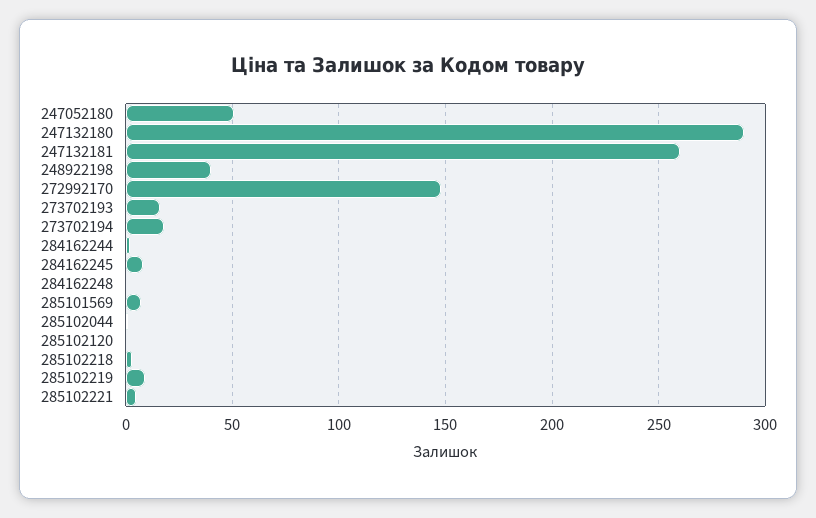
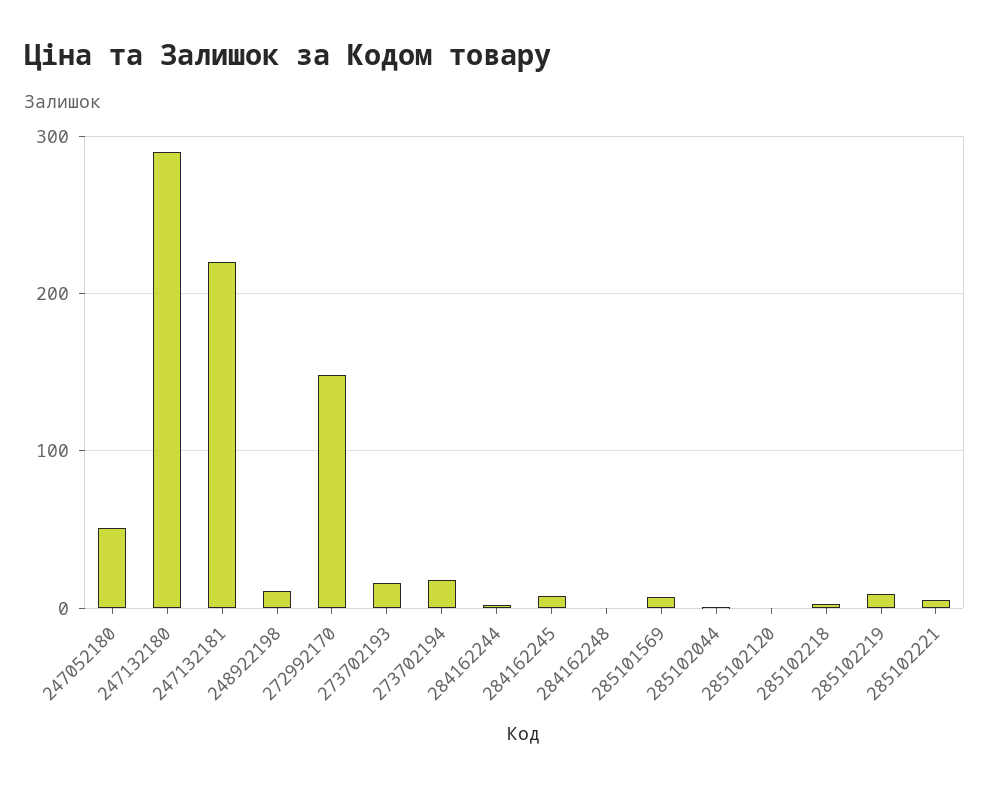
247132181: 260 -> 220
248922198: 40 -> 10

